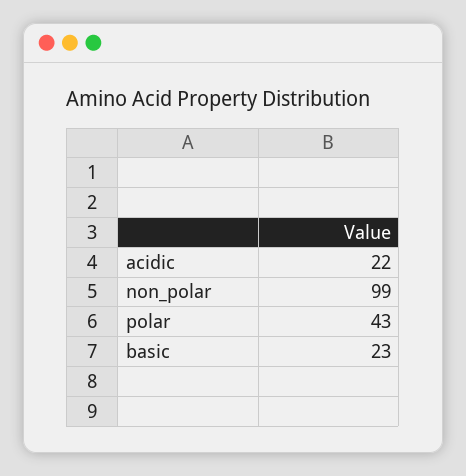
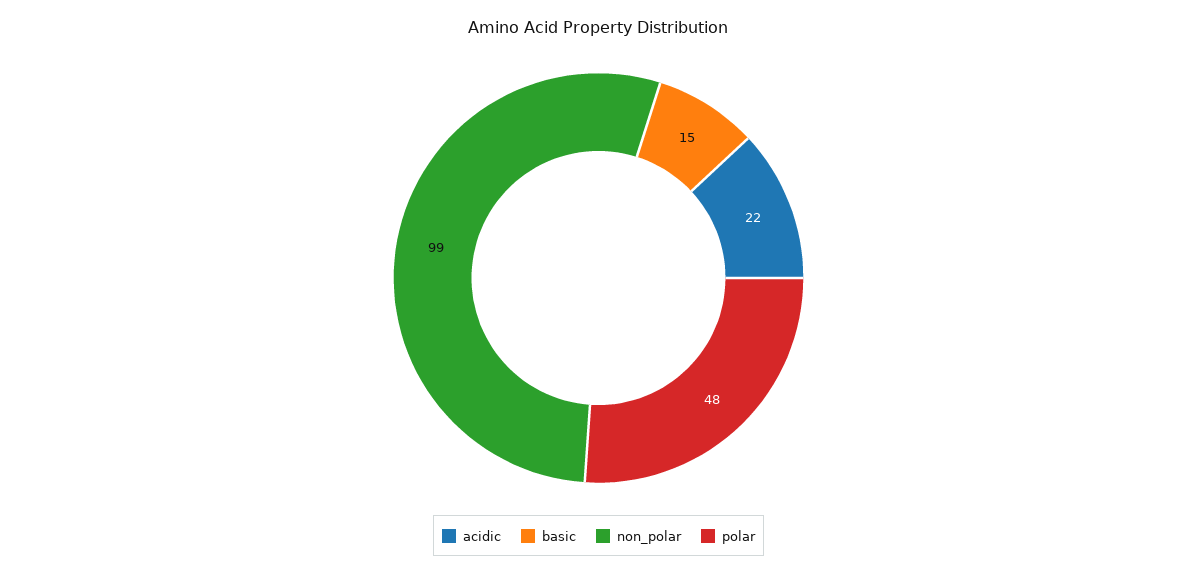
polar: 43 -> 48
basic: 23 -> 15

